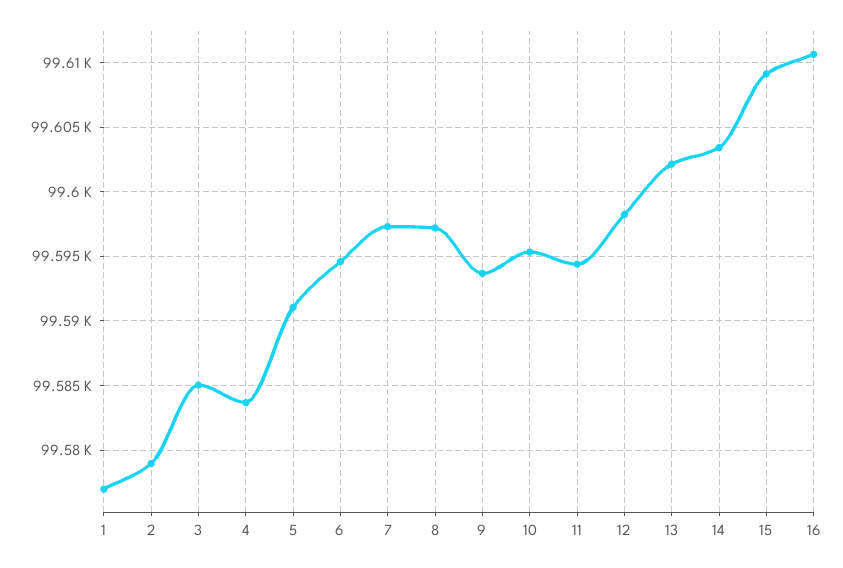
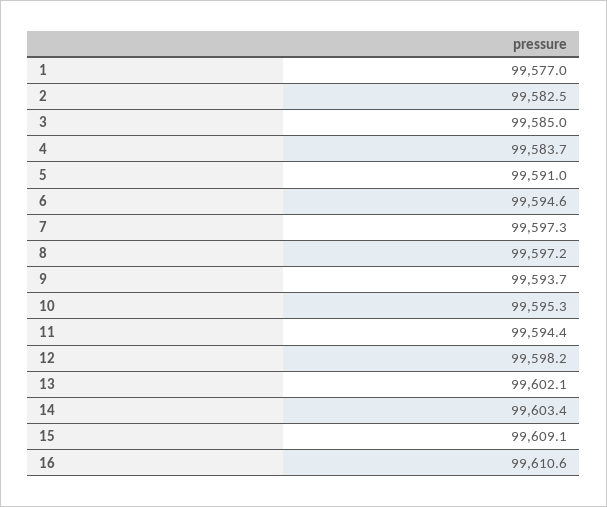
2: 99579 -> 99582.5

